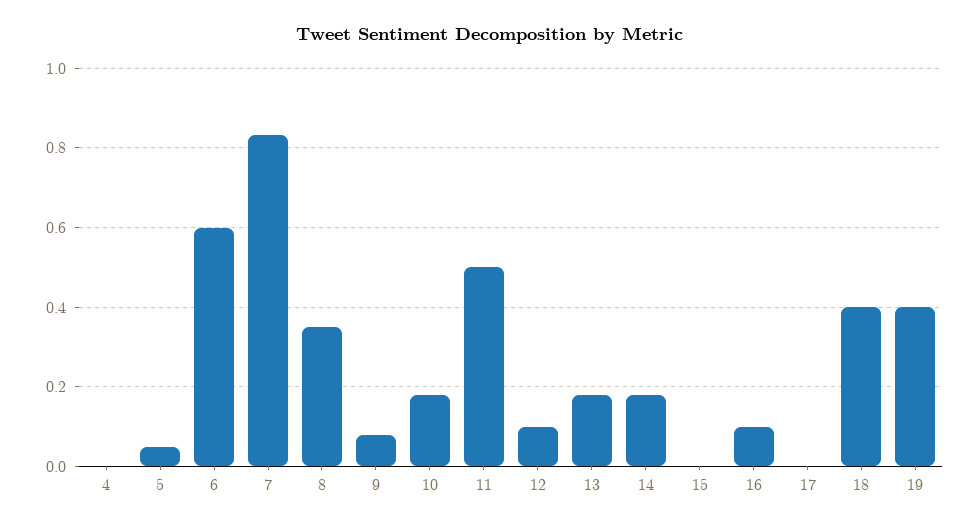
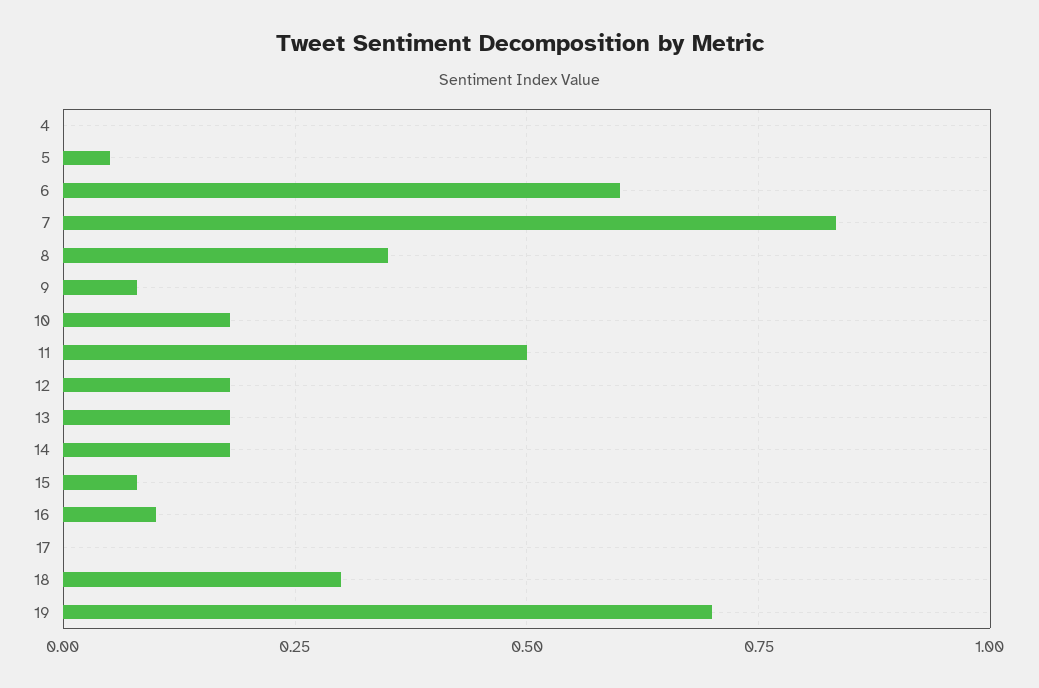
12: 0.1 -> 0.175
15: 0 -> 0.075
18: 0.4 -> 0.3
19: 0.4 -> 0.7

